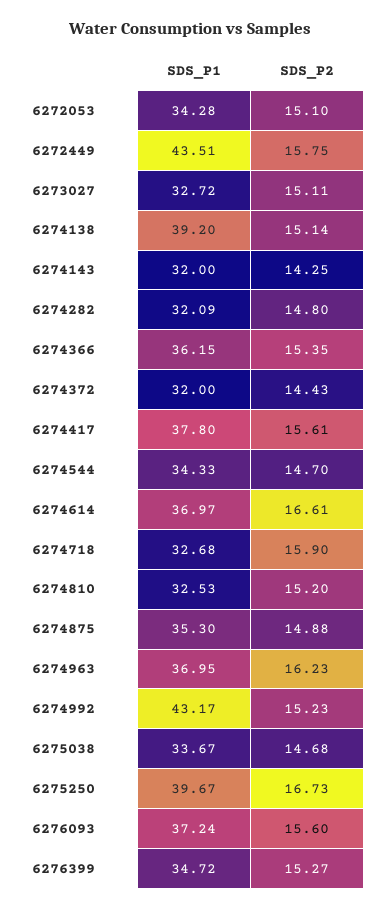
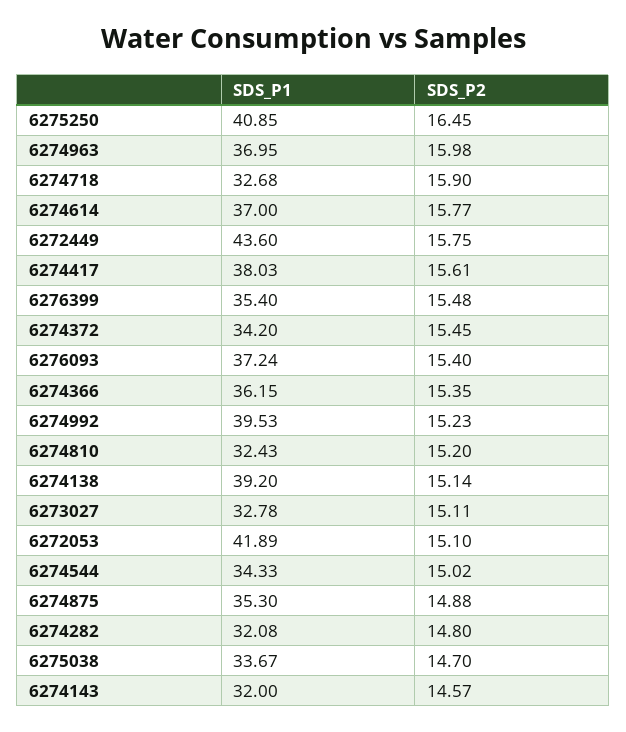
SDS_P1, 6272053: 34.28 -> 41.89
SDS_P1, 6272449: 43.51 -> 43.6
SDS_P1, 6273027: 32.72 -> 32.78
SDS_P2, 6274143: 14.25 -> 14.57
SDS_P1, 6274282: 32.09 -> 32.08
SDS_P1, 6274372: 32 -> 34.2
SDS_P2, 6274372: 14.43 -> 15.45
SDS_P1, 6274417: 37.8 -> 38.03
SDS_P2, 6274544: 14.7 -> 15.02
SDS_P1, 6274614: 36.97 -> 37
SDS_P2, 6274614: 16.61 -> 15.77
SDS_P1, 6274810: 32.53 -> 32.43
SDS_P2, 6274963: 16.23 -> 15.98
SDS_P1, 6274992: 43.17 -> 39.53
SDS_P2, 6275038: 14.68 -> 14.7
SDS_P1, 6275250: 39.67 -> 40.85
SDS_P2, 6275250: 16.73 -> 16.45
SDS_P2, 6276093: 15.6 -> 15.4
SDS_P1, 6276399: 34.72 -> 35.4
SDS_P2, 6276399: 15.27 -> 15.48

